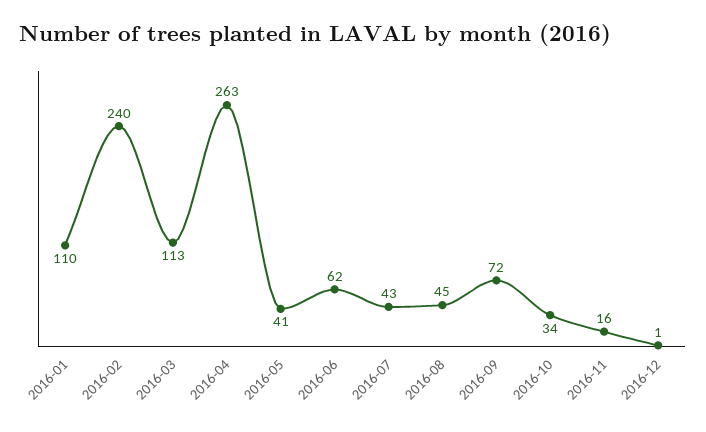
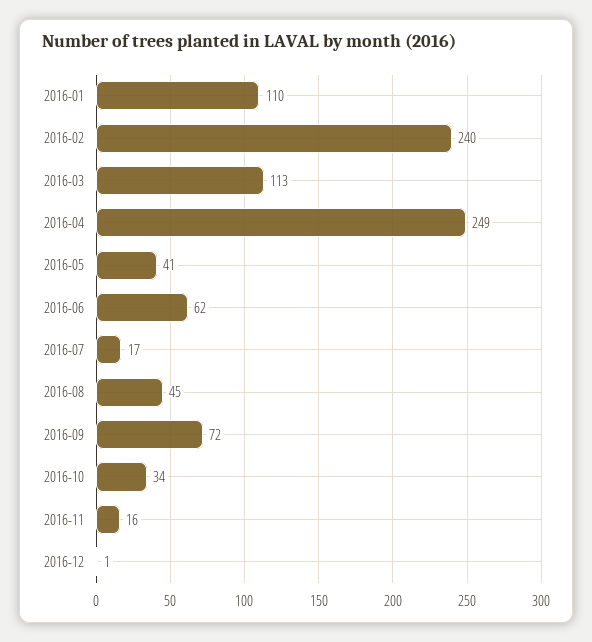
2016-04: 263 -> 249
2016-07: 43 -> 17

